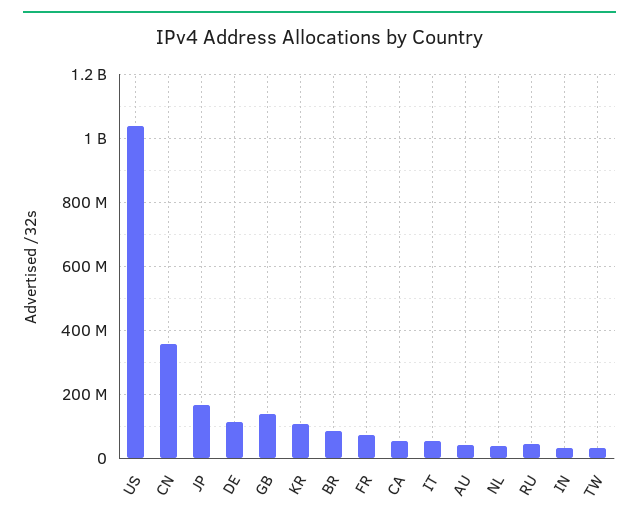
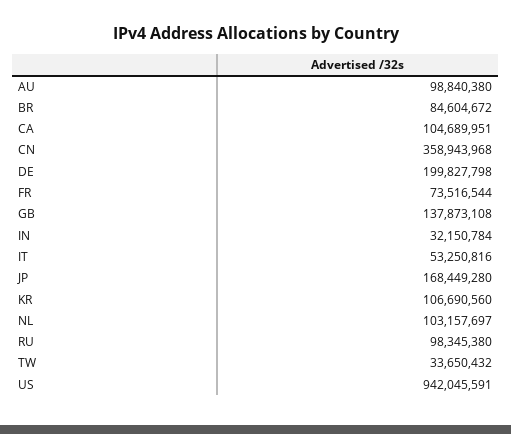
US: 1040000000 -> 942045591
DE: 120000000 -> 199827798
CA: 60000000 -> 104689951
AU: 40000000 -> 98840380
NL: 40000000 -> 103157697
RU: 40000000 -> 98345380

